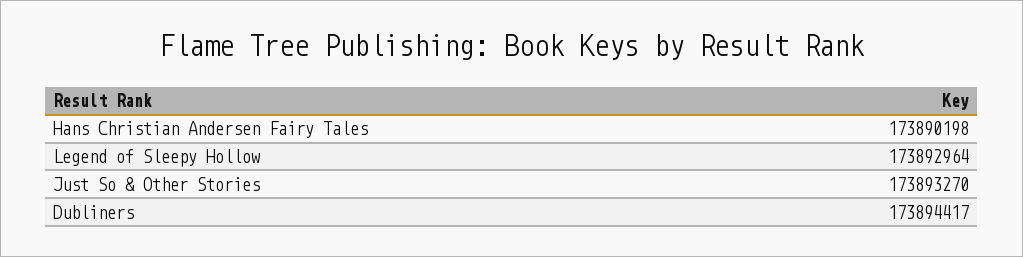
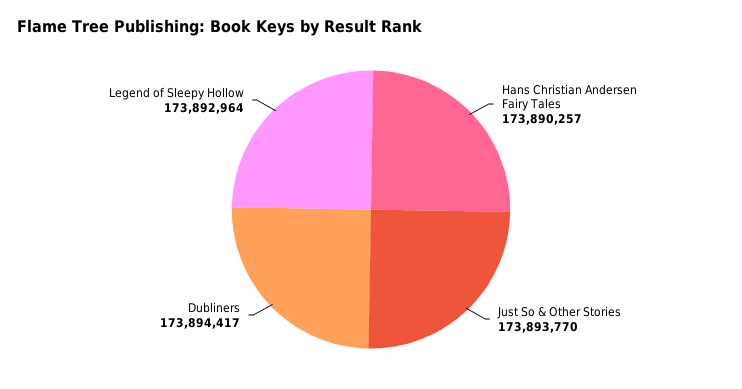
Hans Christian Andersen Fairy Tales: 173890198 -> 173890257
Just So & Other Stories: 173893270 -> 173893770

